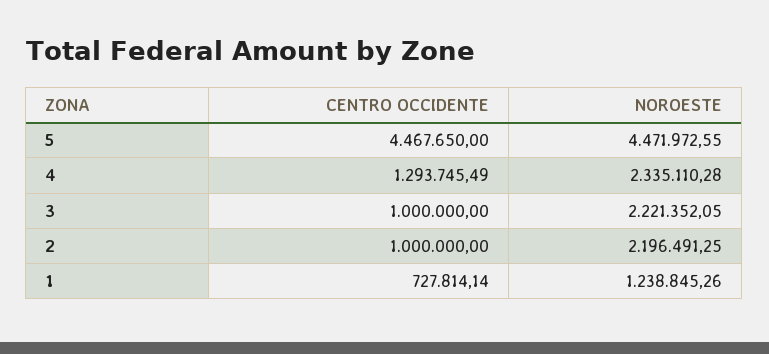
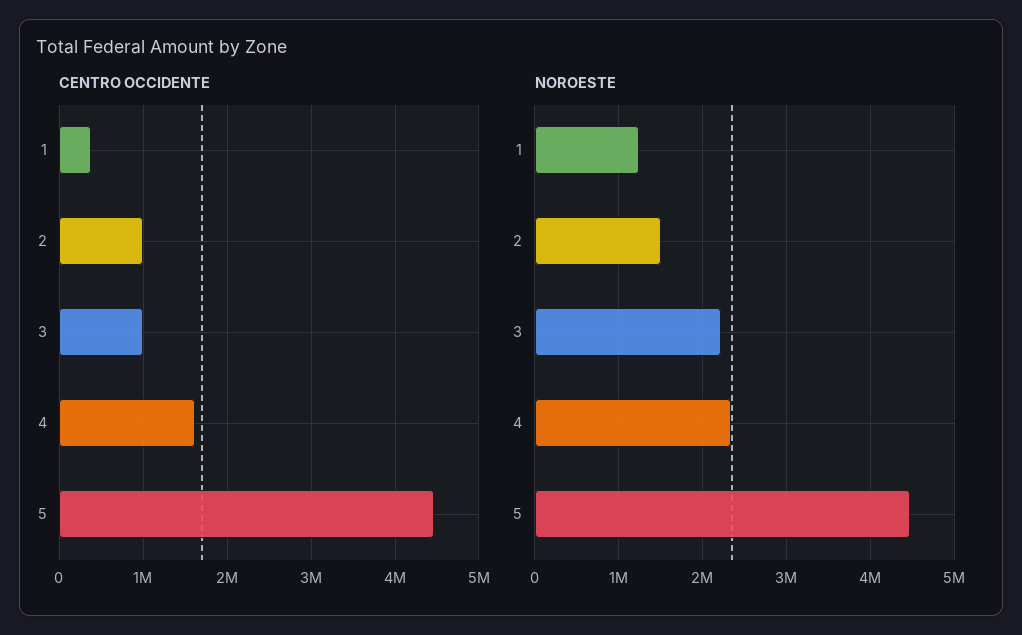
CENTRO OCCIDENTE, 4: 1293745.49 -> 1600000
NOROESTE, 2: 2196491.25 -> 1500000
CENTRO OCCIDENTE, 1: 727814.14 -> 400000

